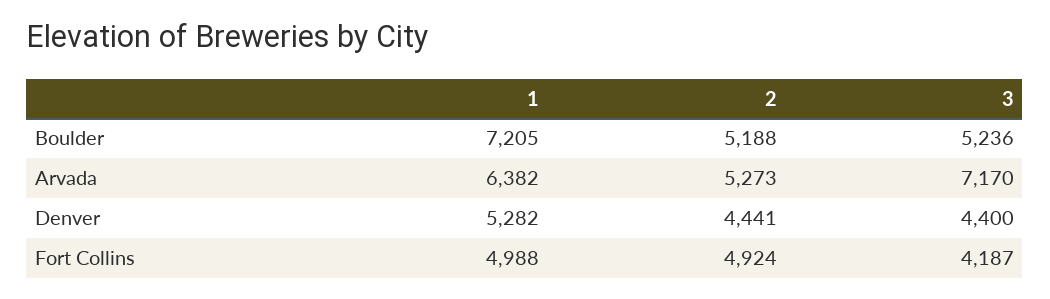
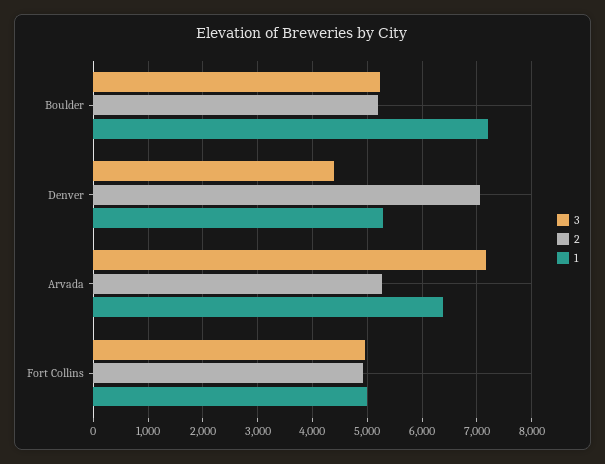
2, Denver: 4441 -> 7000
3, Fort Collins: 4187 -> 5000

